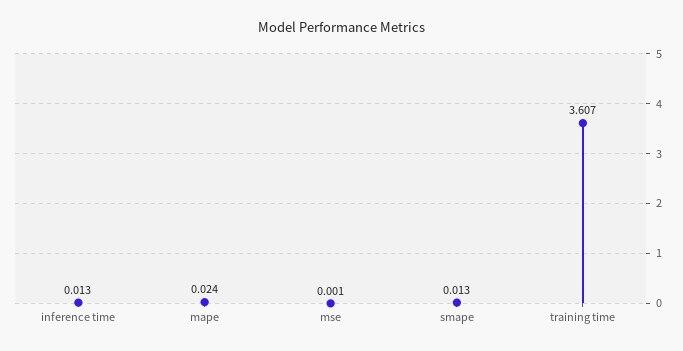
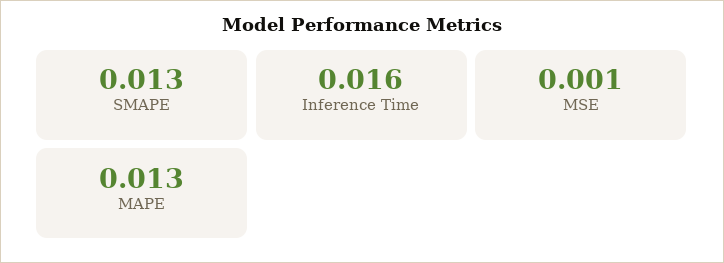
inference time: 0.013 -> 0.016
mape: 0.024 -> 0.013
training time: 3.607 -> none

